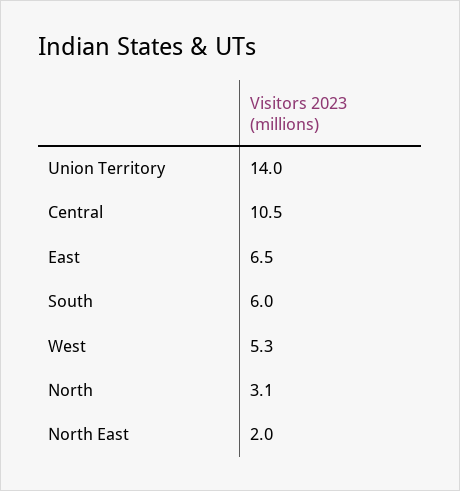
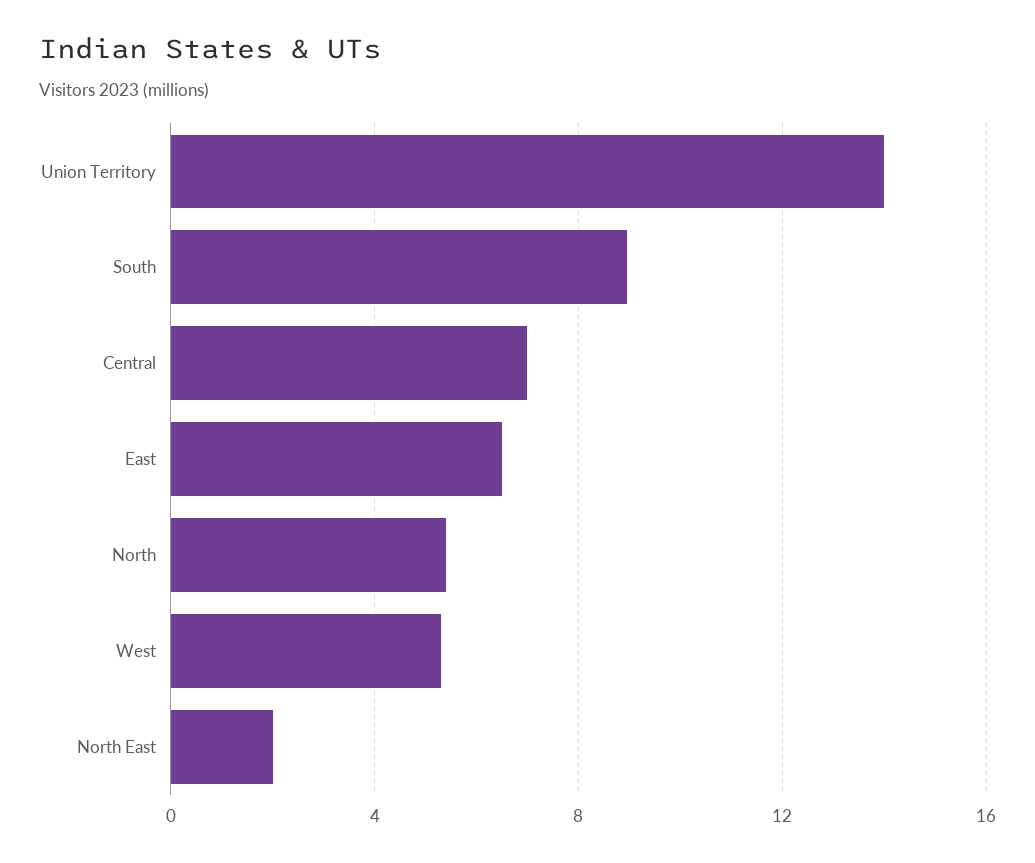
Central: 10.5 -> 7
South: 6 -> 9
North: 3.1 -> 5.5

